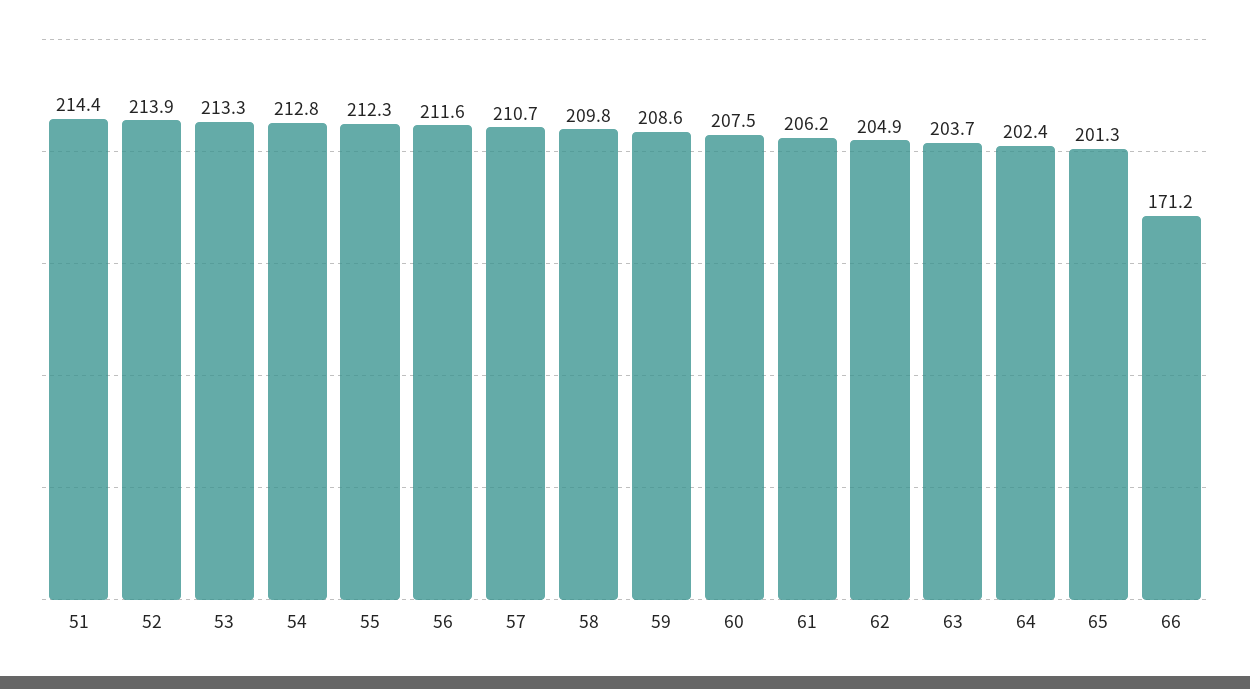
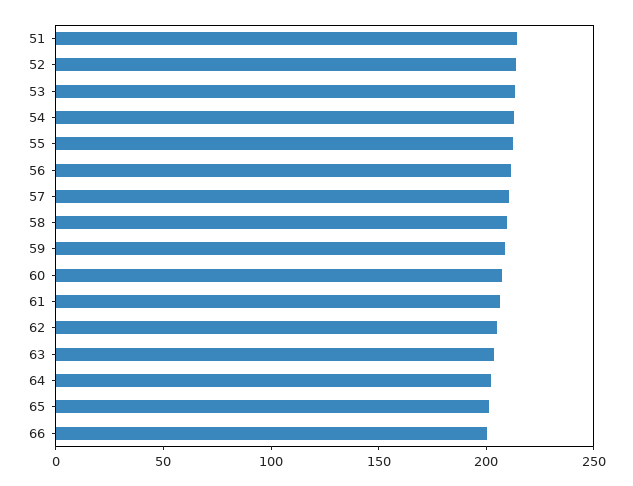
66: 171.2 -> 200

